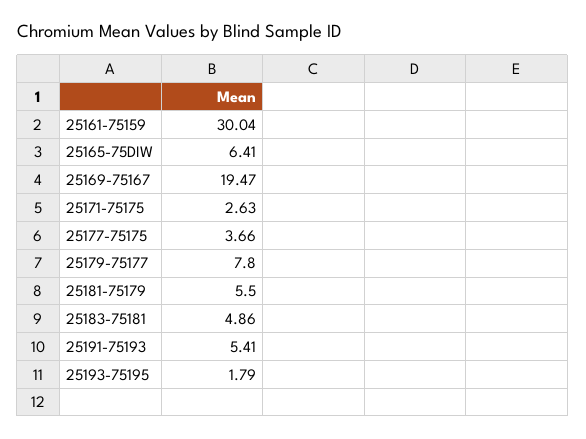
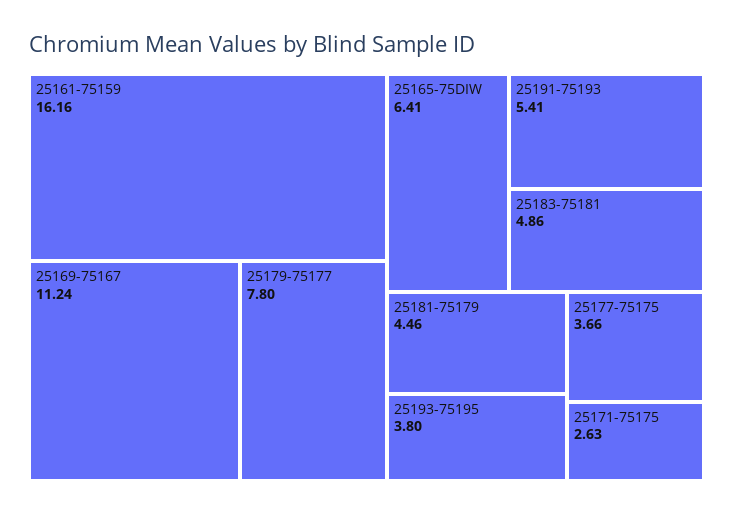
25161-75159: 30.04 -> 16.16
25169-75167: 19.47 -> 11.24
25181-75179: 5.5 -> 4.46
25193-75195: 1.79 -> 3.8

